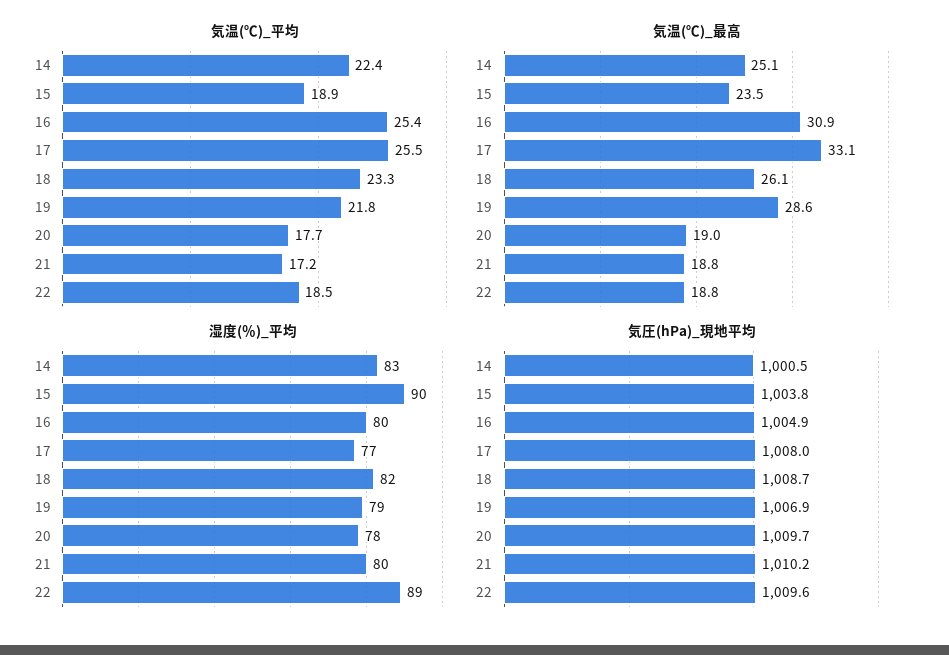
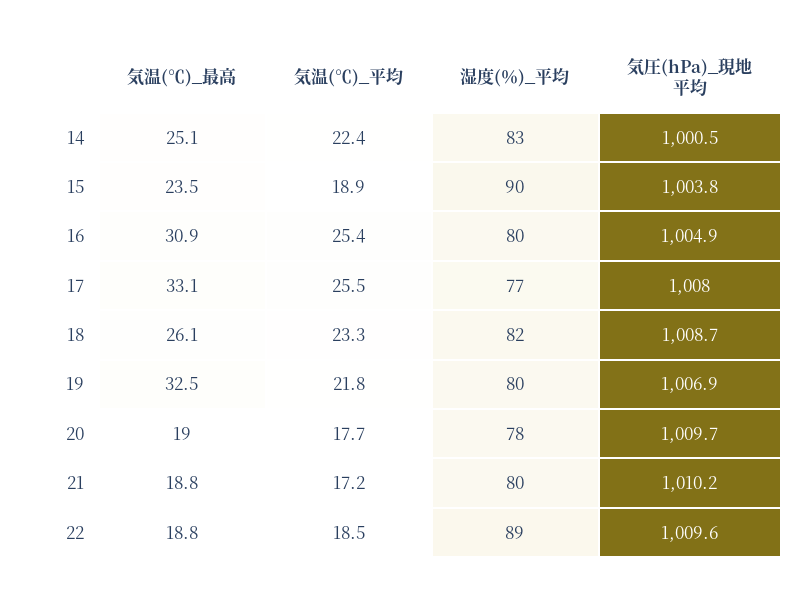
気温(℃)_最高, 19: 28.6 -> 32.5
湿度(％)_平均, 19: 79 -> 80

